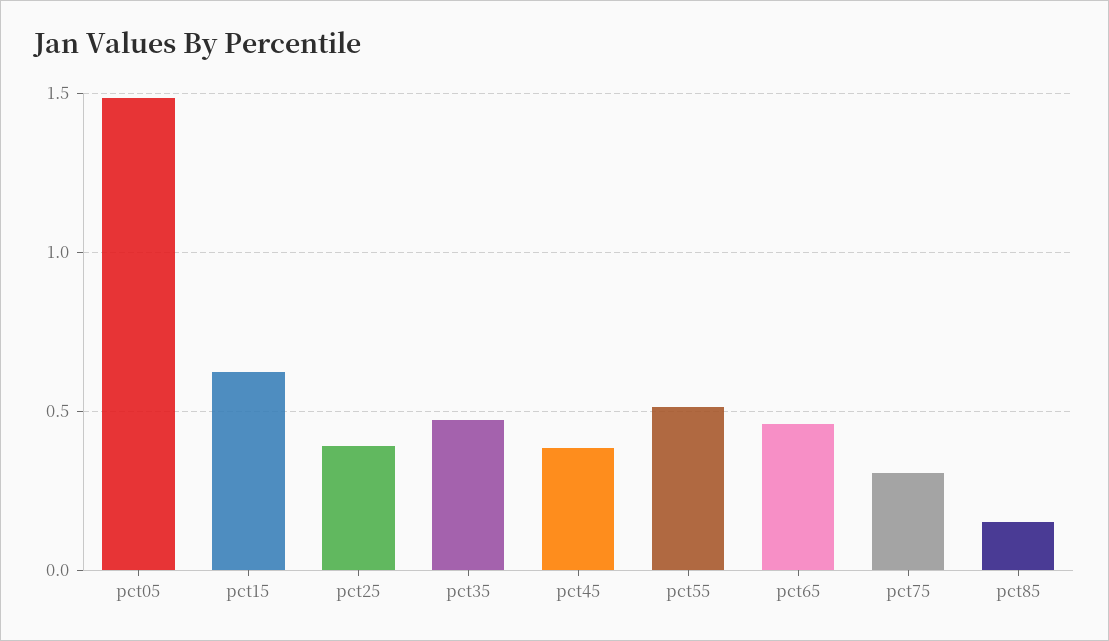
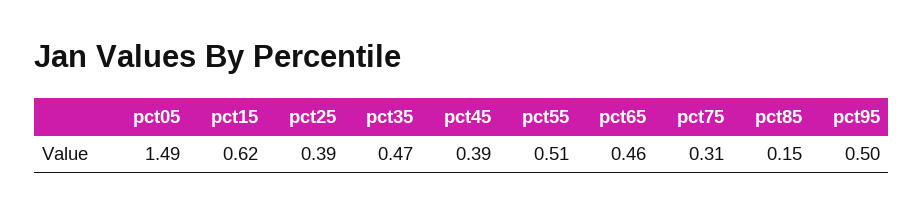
pct95: none -> 0.5

